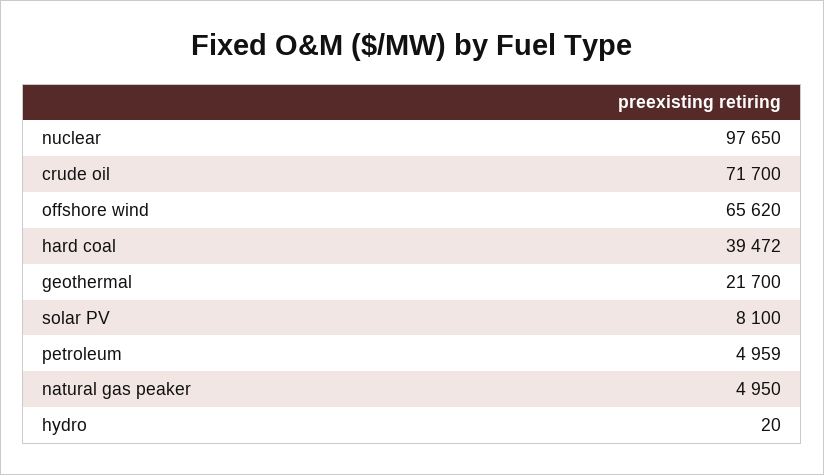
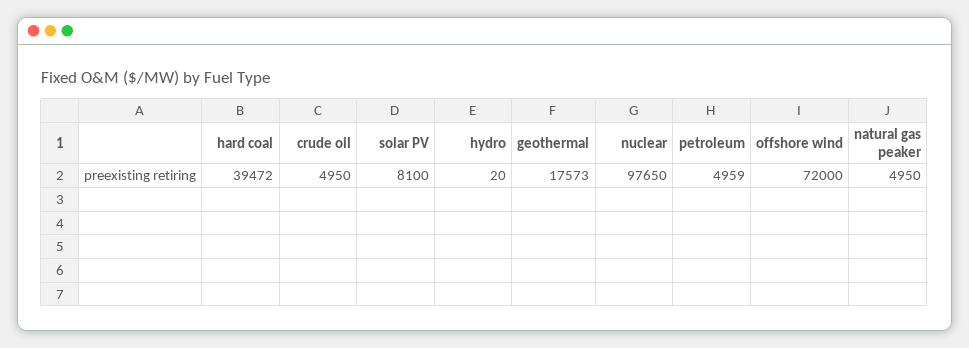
crude oil: 71700 -> 4950
offshore wind: 65620 -> 72000
geothermal: 21700 -> 17573

